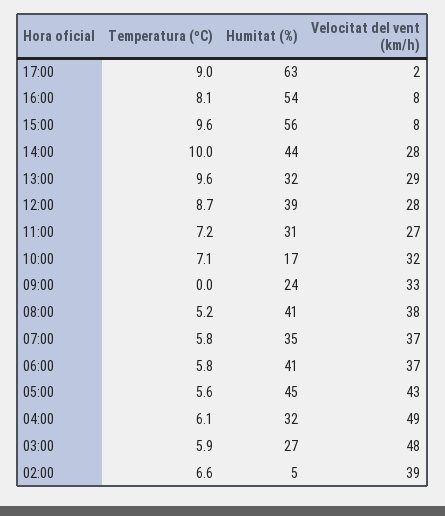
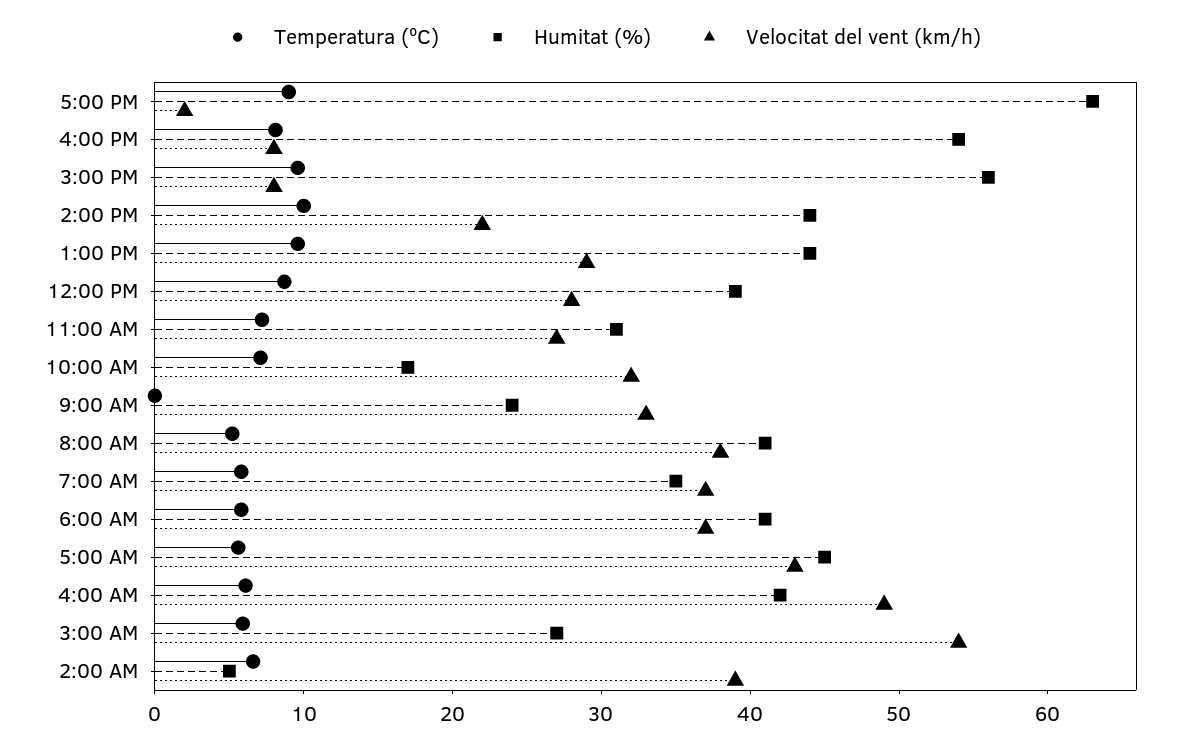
Velocitat del vent (km/h), 14:00: 28 -> 22
Humitat (%), 13:00: 32 -> 44
Humitat (%), 04:00: 32 -> 42
Velocitat del vent (km/h), 03:00: 48 -> 54

